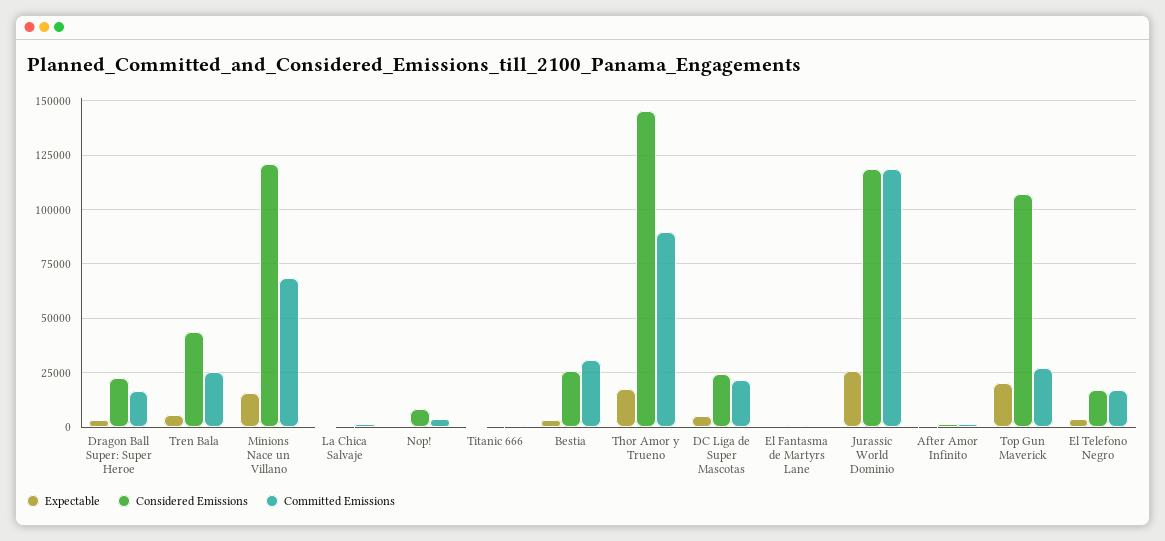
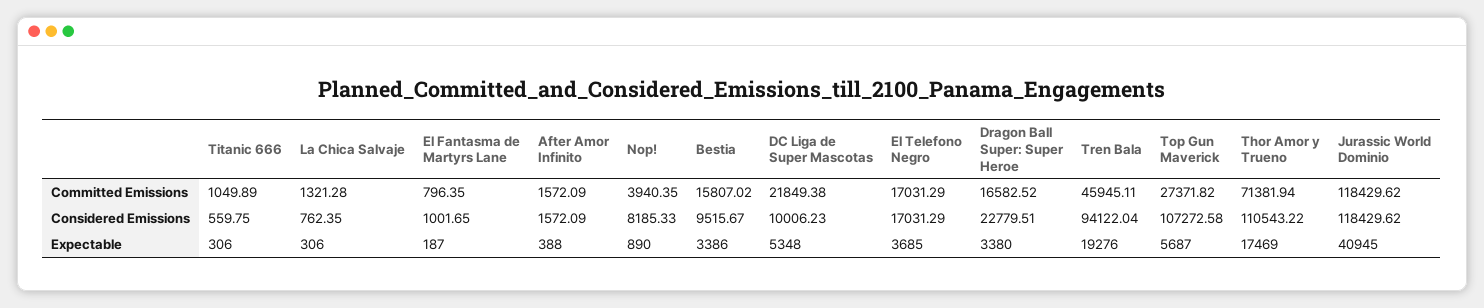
Expectable, Tren Bala: 5000 -> 19276
Considered Emissions, Tren Bala: 45000 -> 94122.04
Committed Emissions, Tren Bala: 25000 -> 45945.11
Expectable, Minions Nace un Villano: 15000 -> none
Considered Emissions, Minions Nace un Villano: 120000 -> none
Committed Emissions, Minions Nace un Villano: 70000 -> none
Considered Emissions, Bestia: 25000 -> 9515.67
Committed Emissions, Bestia: 30000 -> 15807.02
Considered Emissions, Thor Amor y Trueno: 145000 -> 110543.22
Committed Emissions, Thor Amor y Trueno: 90000 -> 71381.94
Considered Emissions, DC Liga de Super Mascotas: 25000 -> 10006.23
Expectable, Jurassic World Dominio: 25000 -> 40945
Expectable, Top Gun Maverick: 20000 -> 5687

